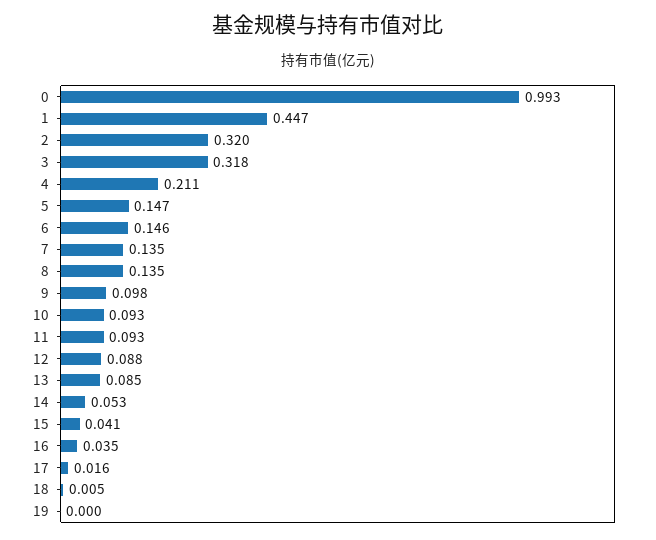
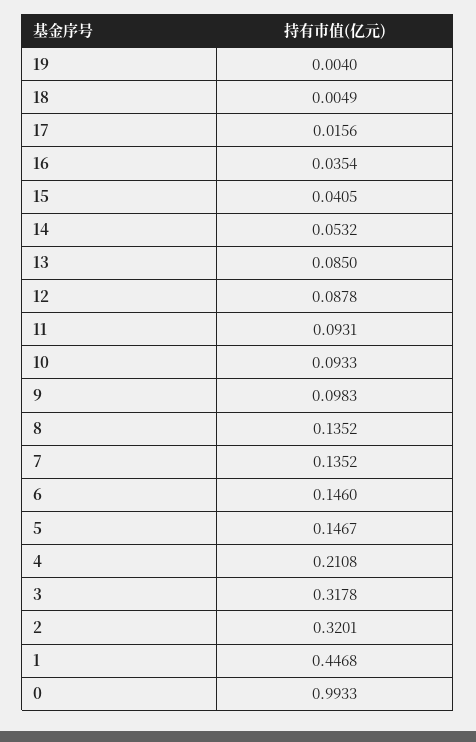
19: 0 -> 0.004

